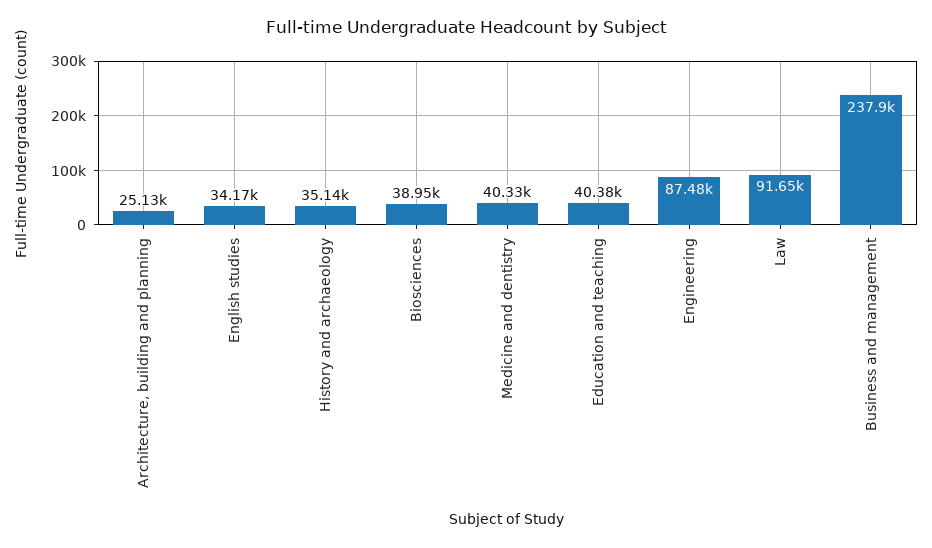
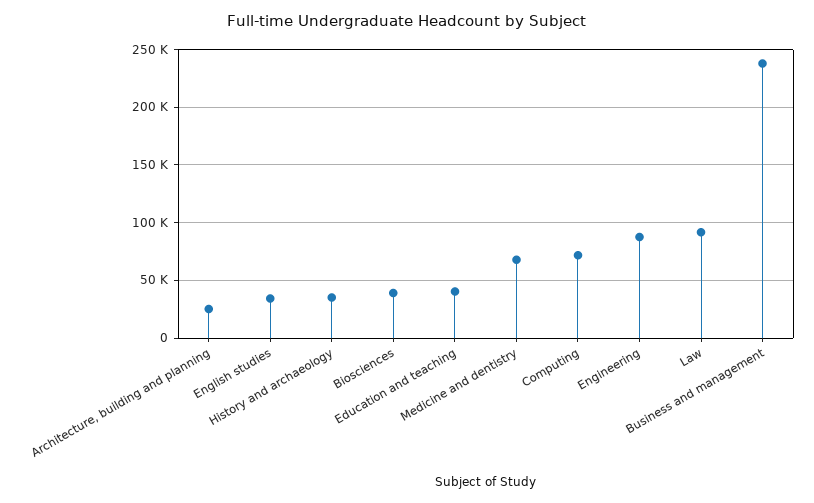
Medicine and dentistry: 40330 -> 70000
Computing: none -> 70000

